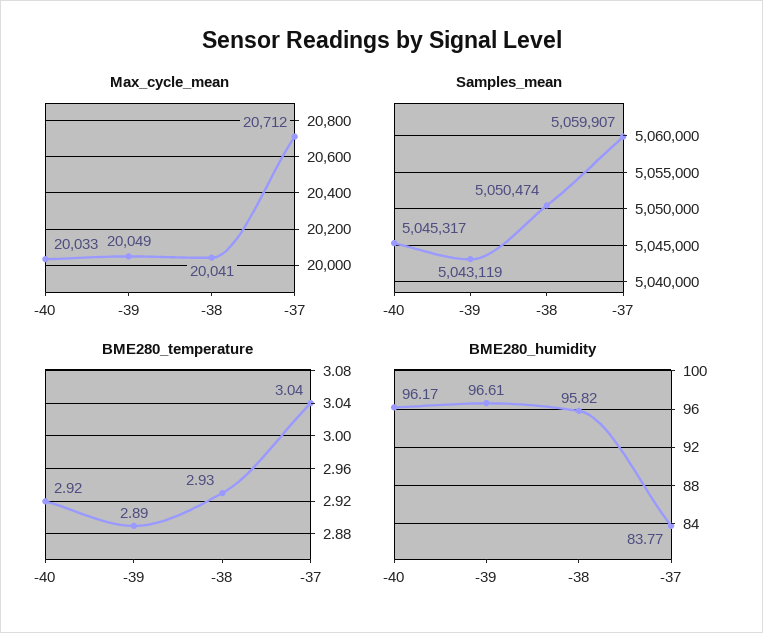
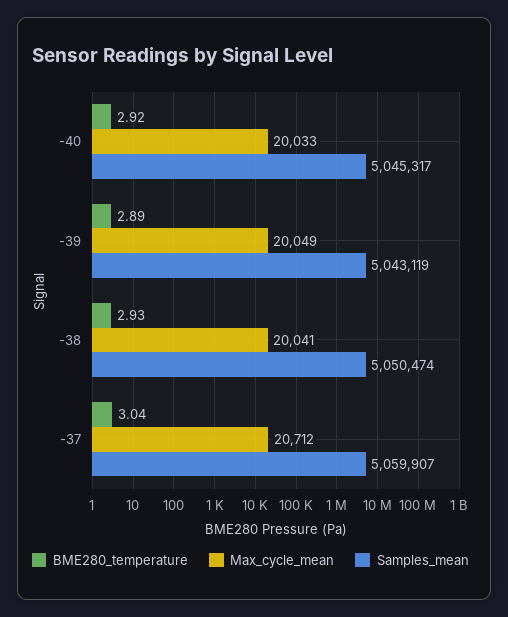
BME280_humidity, -40: 96.17 -> none
BME280_humidity, -39: 96.61 -> none
BME280_humidity, -38: 95.82 -> none
BME280_humidity, -37: 83.77 -> none

